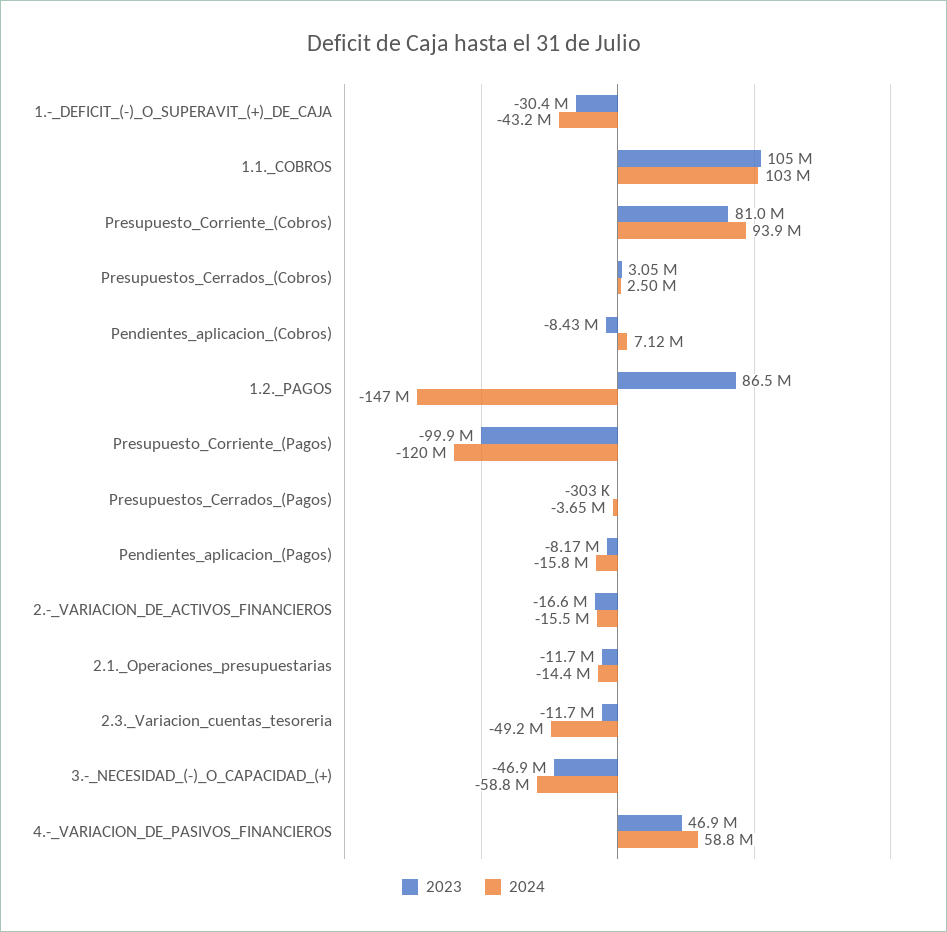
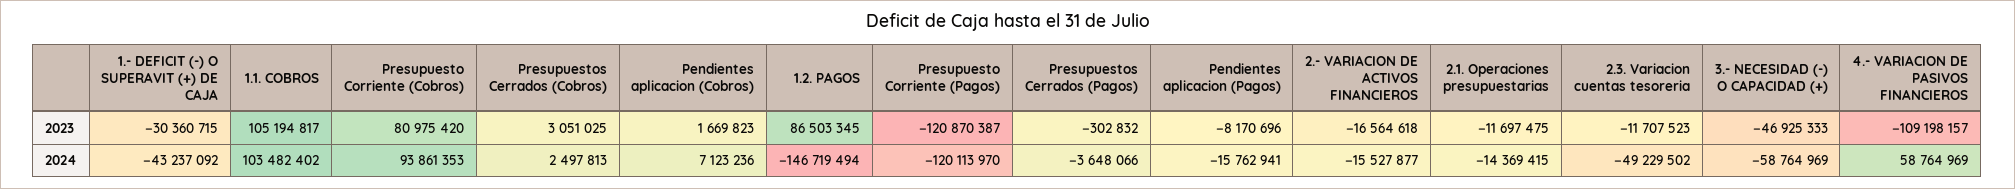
2023, Pendientes_aplicacion_(Cobros): -8430000 -> 1669823
2023, Presupuesto_Corriente_(Pagos): -99900000 -> -120870387
2023, 4.-_VARIACION_DE_PASIVOS_FINANCIEROS: 46900000 -> -109198157

